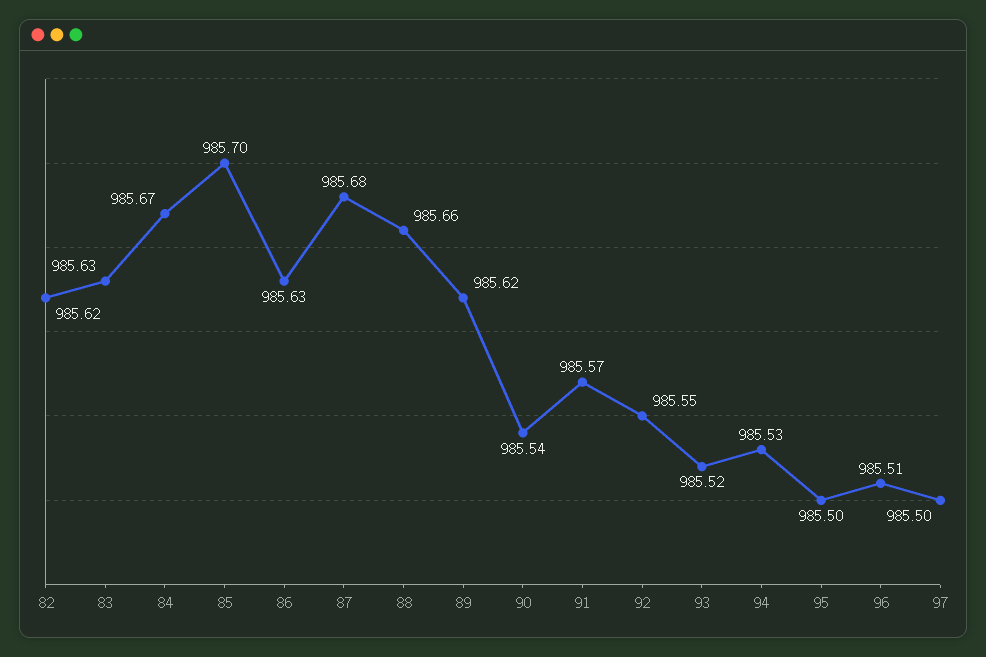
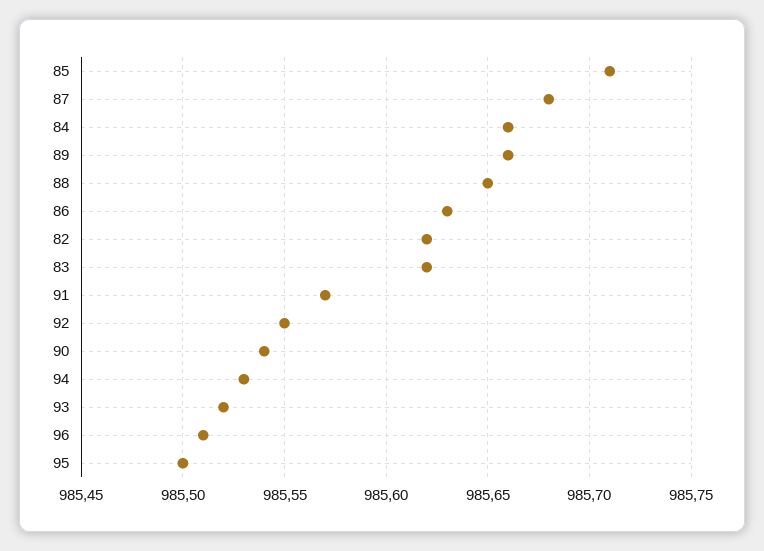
83: 985.63 -> 985.62
84: 985.67 -> 985.66
85: 985.7 -> 985.71
88: 985.66 -> 985.65
89: 985.62 -> 985.66
97: 985.5 -> none

